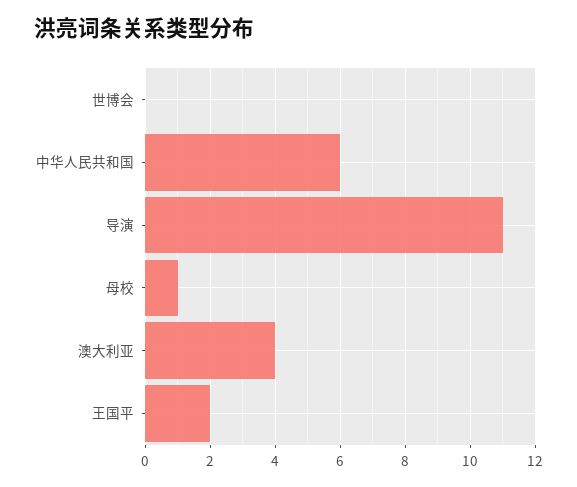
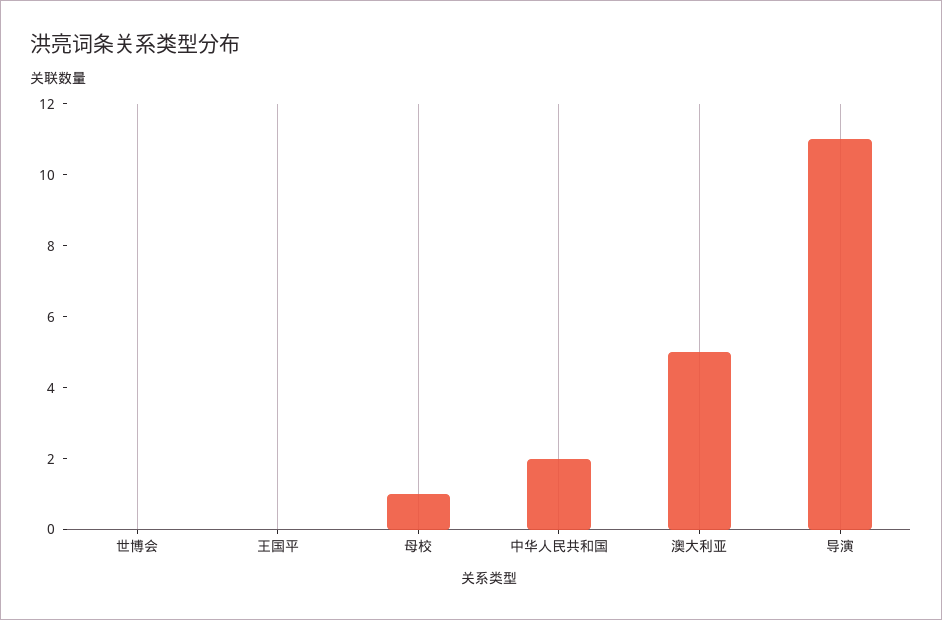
中华人民共和国: 6 -> 2
澳大利亚: 4 -> 5
王国平: 2 -> 0

